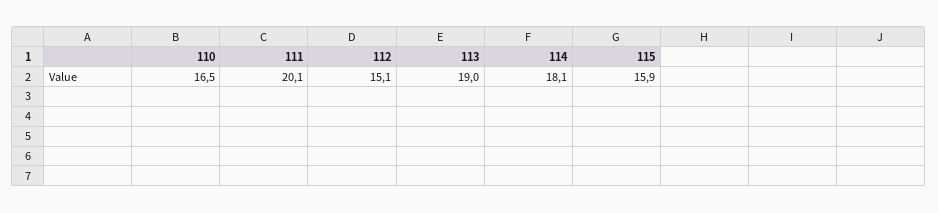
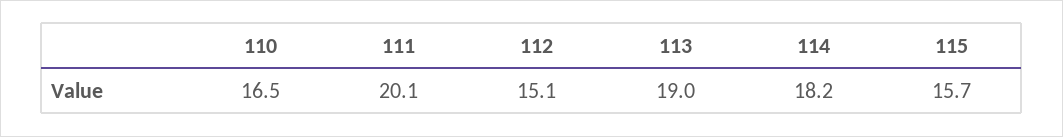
114: 18.1 -> 18.2
115: 15.9 -> 15.7

